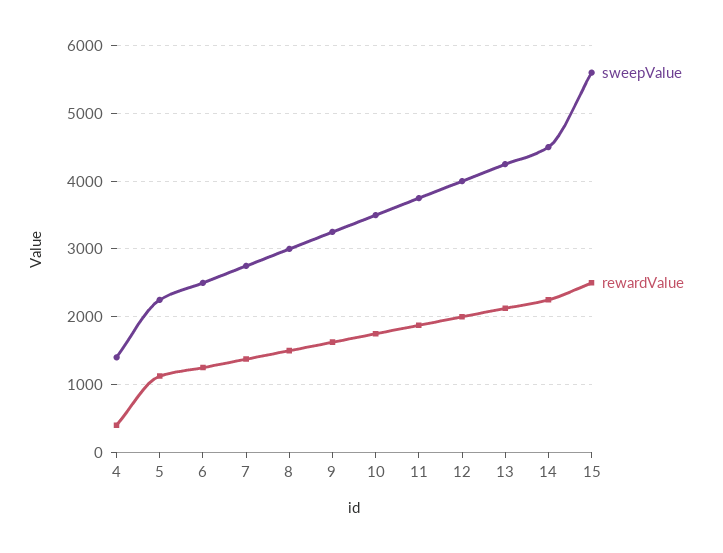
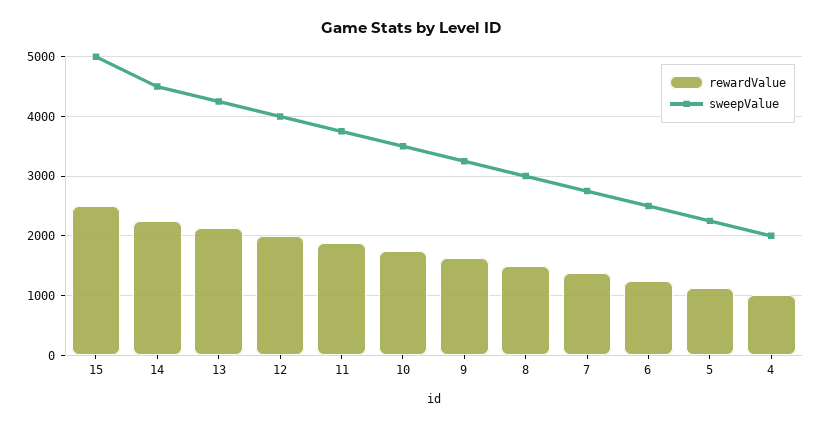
sweepValue, 4: 1400 -> 2000
rewardValue, 4: 400 -> 1000
sweepValue, 15: 5600 -> 5000

